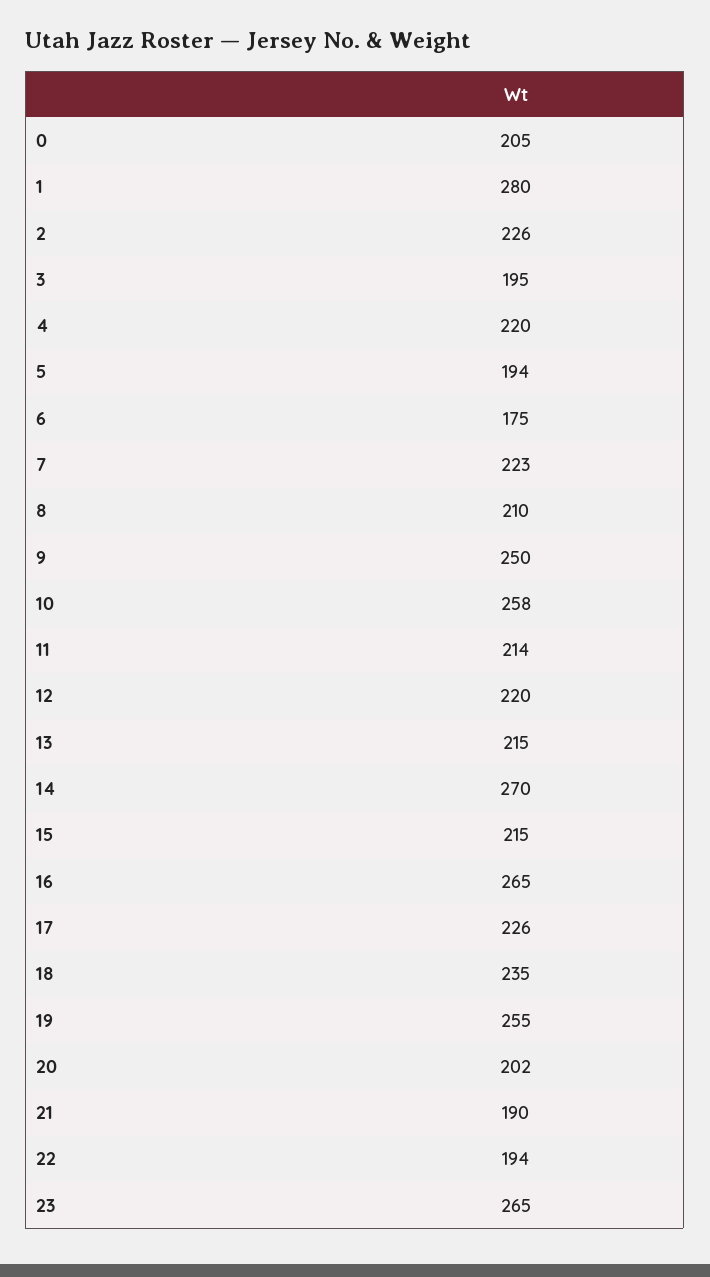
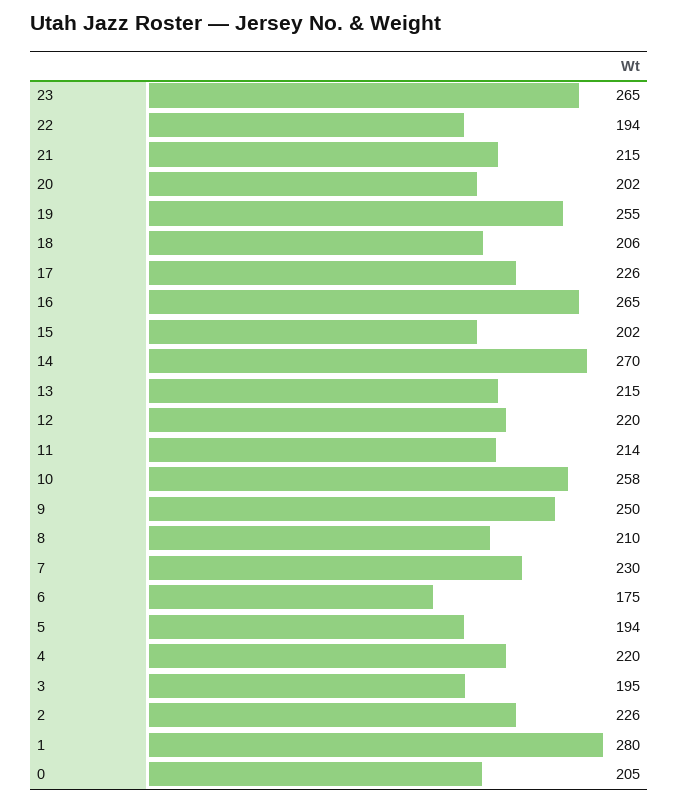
7: 223 -> 230
15: 215 -> 202
18: 235 -> 206
21: 190 -> 215

